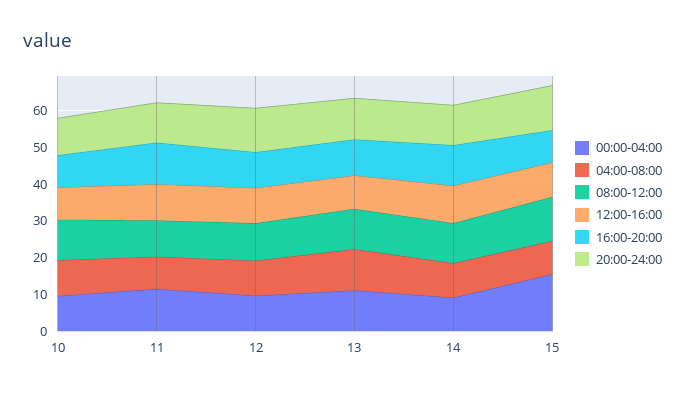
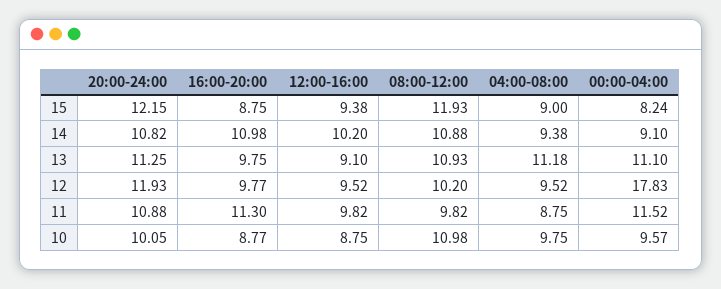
00:00-04:00, 12: 10 -> 17.83
00:00-04:00, 15: 15 -> 8.24

